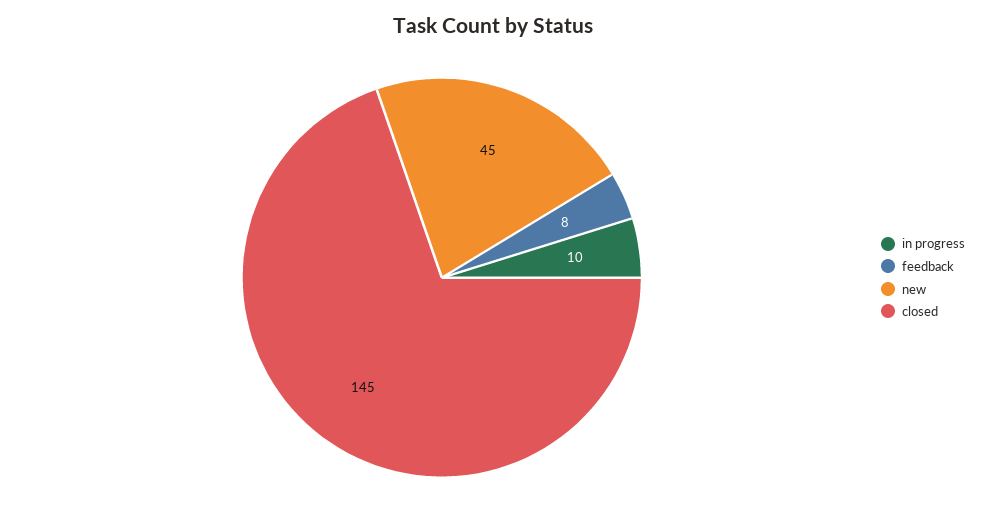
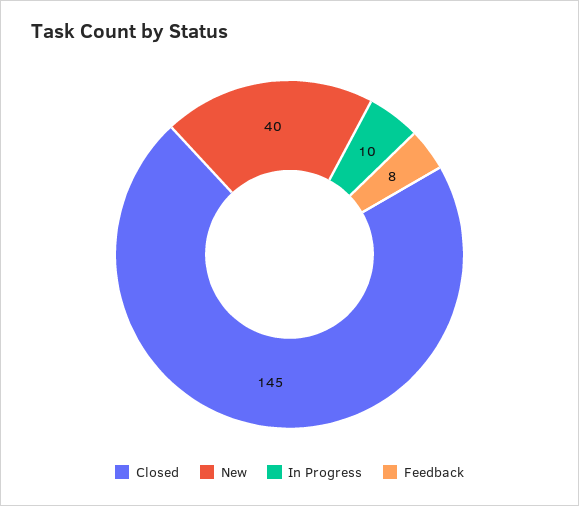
new: 45 -> 40

